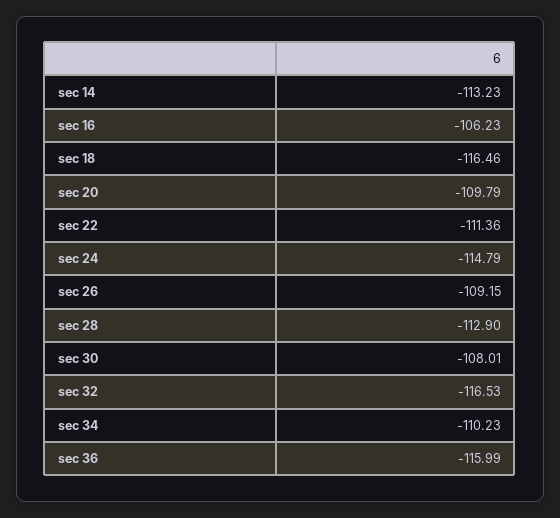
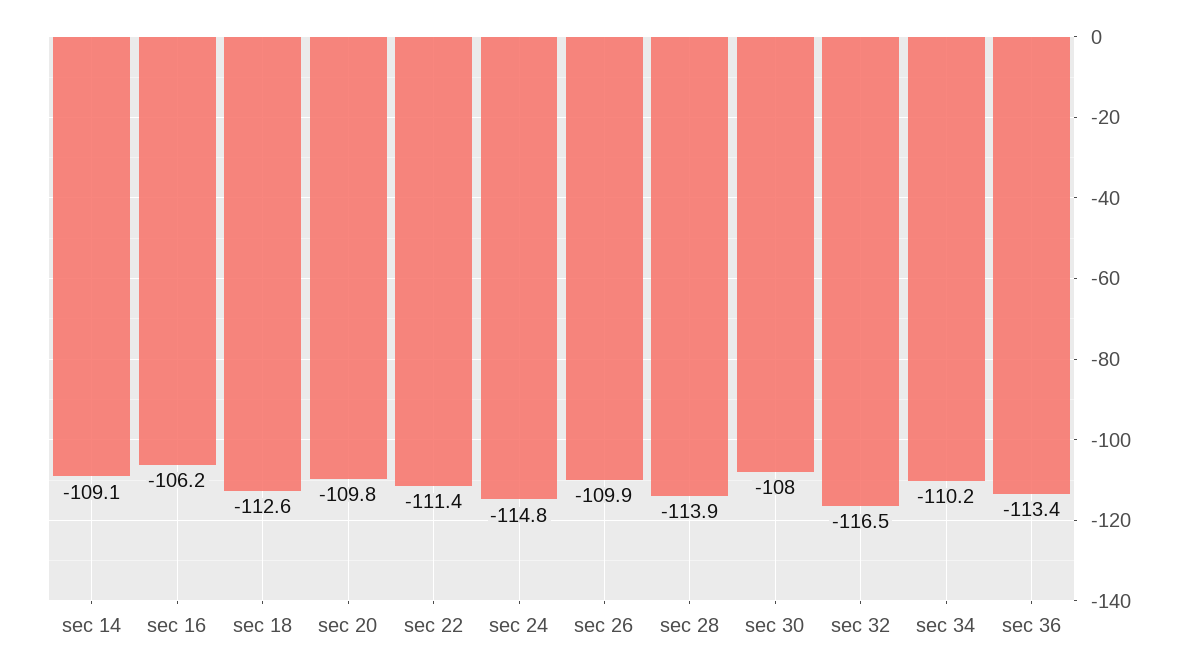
sec 14: -113.23 -> -109.1
sec 18: -116.46 -> -112.6
sec 26: -109.15 -> -109.9
sec 28: -112.9 -> -113.9
sec 36: -115.99 -> -113.4

